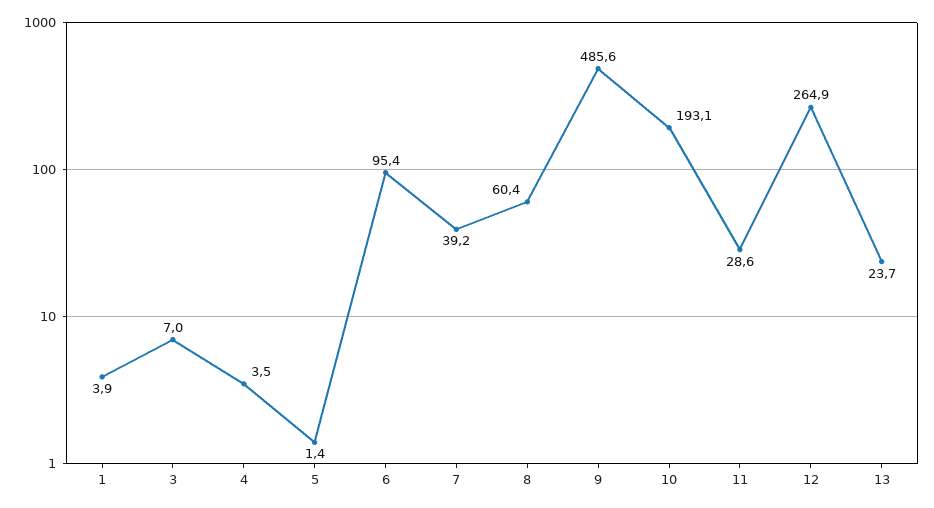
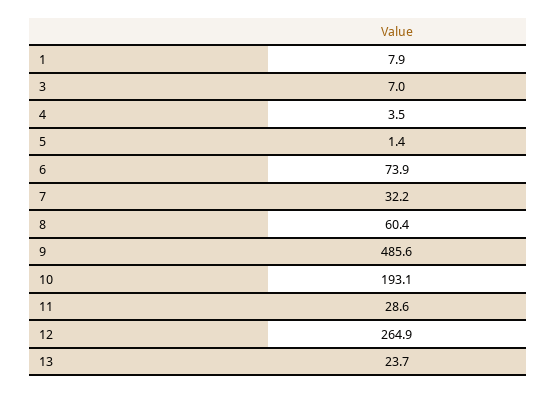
1: 3.9 -> 7.9
6: 95.4 -> 73.9
7: 39.2 -> 32.2

